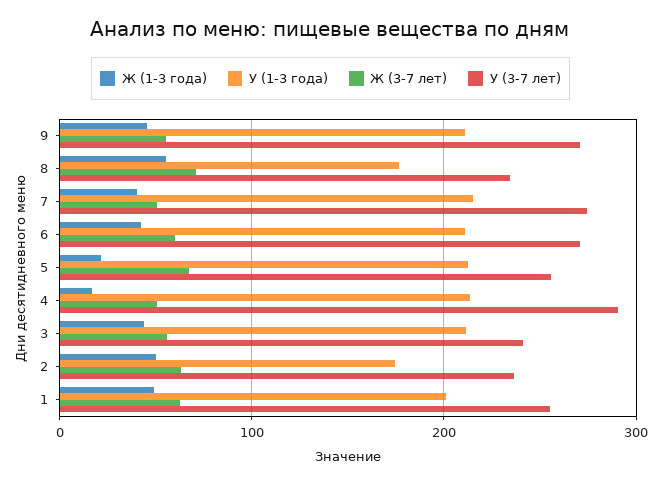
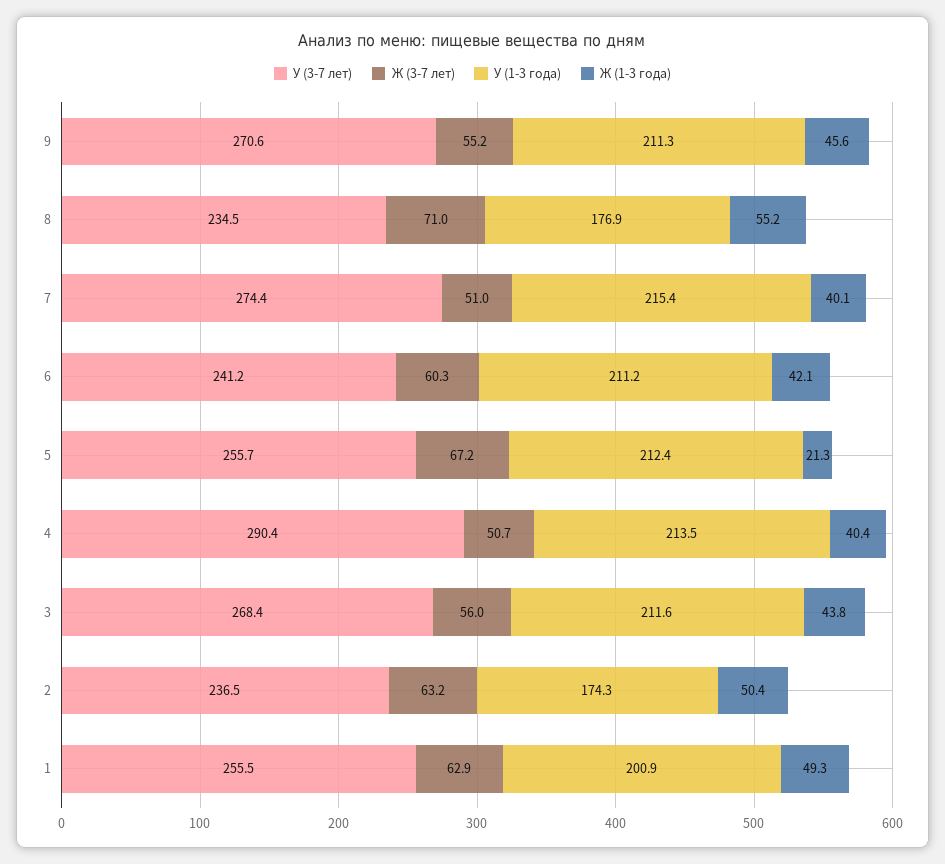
У (3-7 лет), 6: 270 -> 241.2
Ж (1-3 года), 4: 20 -> 40.4
У (3-7 лет), 3: 240 -> 268.4

